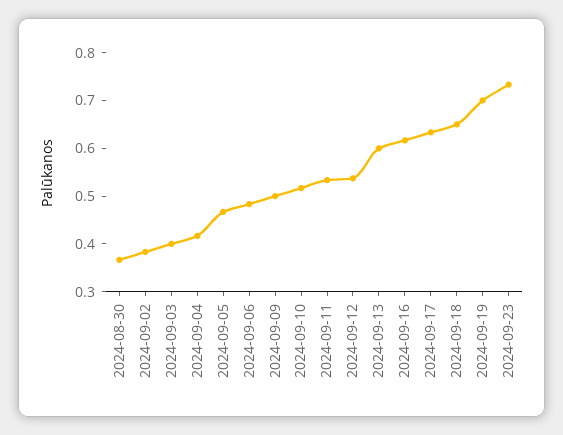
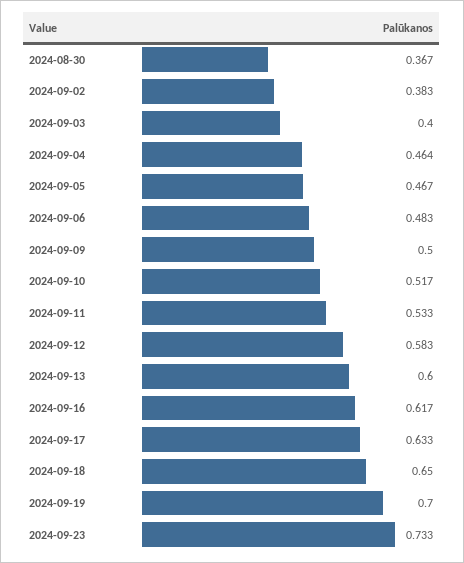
2024-09-04: 0.42 -> 0.464
2024-09-12: 0.54 -> 0.583

